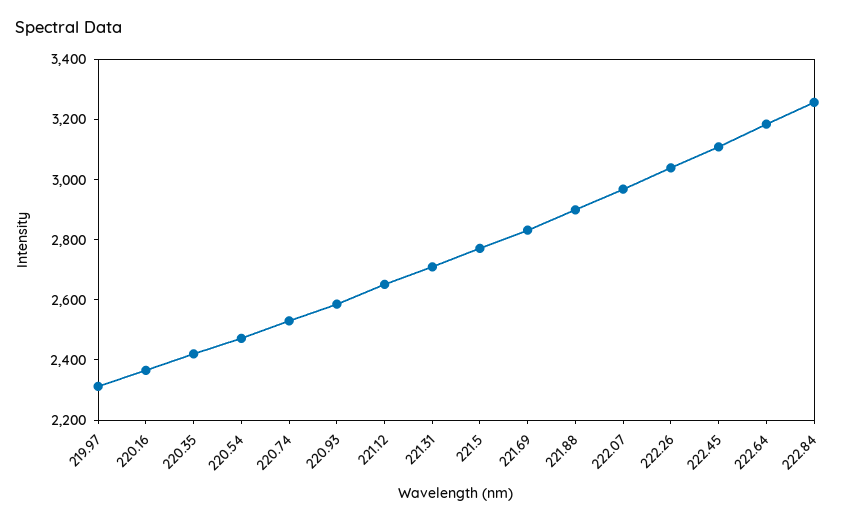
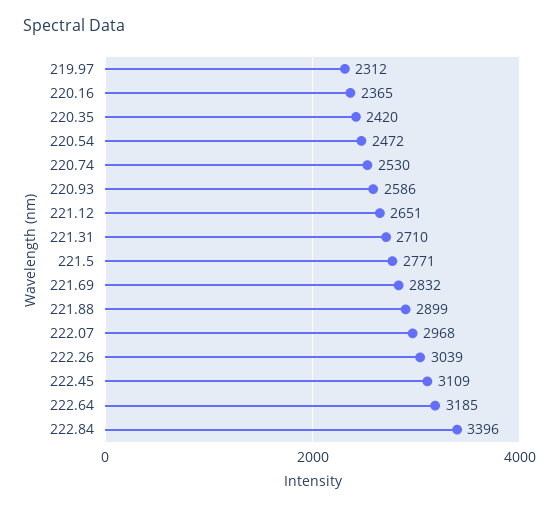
222.84: 3250 -> 3396

